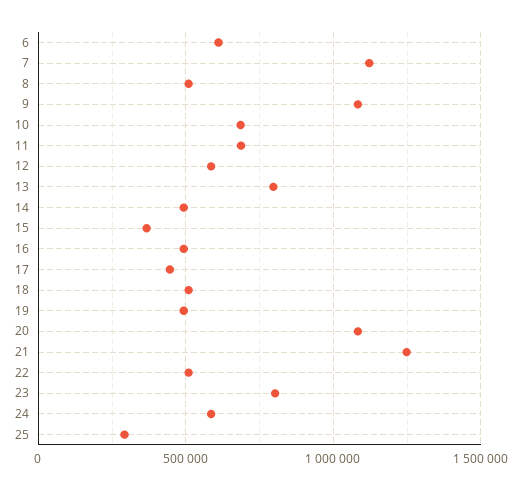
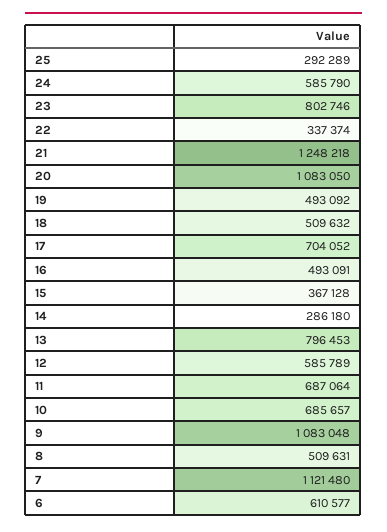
14: 500000 -> 286180
17: 450000 -> 704052
22: 500000 -> 337374

